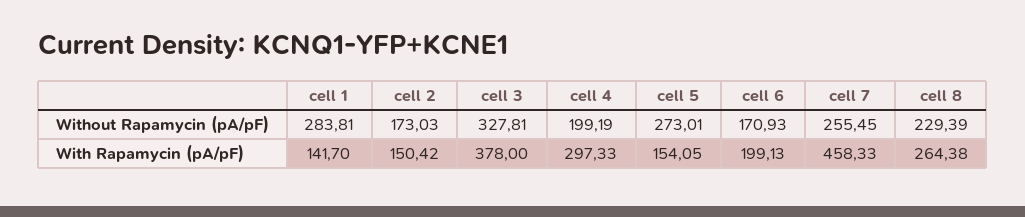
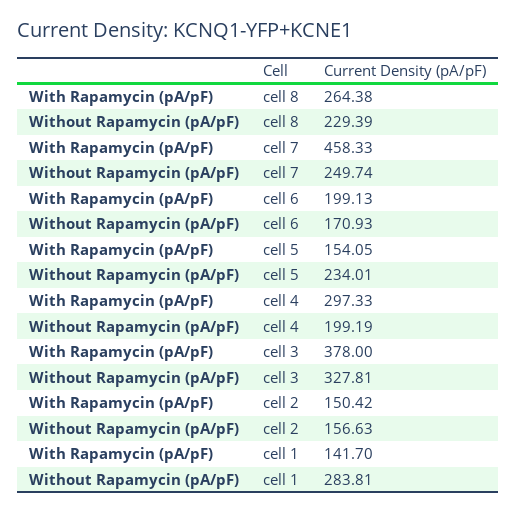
cell 2, Without Rapamycin (pA/pF): 173.03 -> 156.63
cell 5, Without Rapamycin (pA/pF): 273.01 -> 234.01
cell 7, Without Rapamycin (pA/pF): 255.45 -> 249.74

